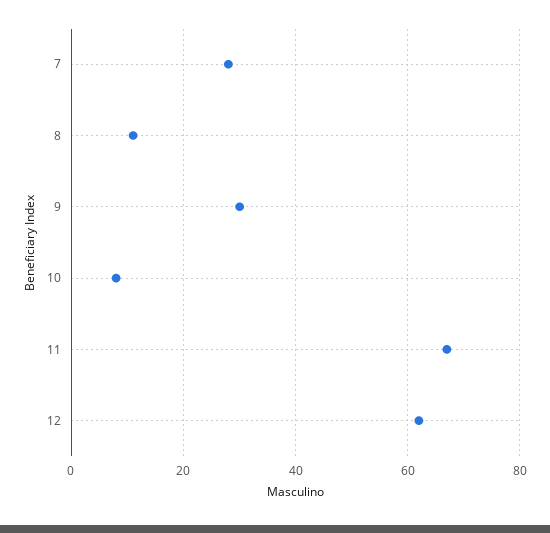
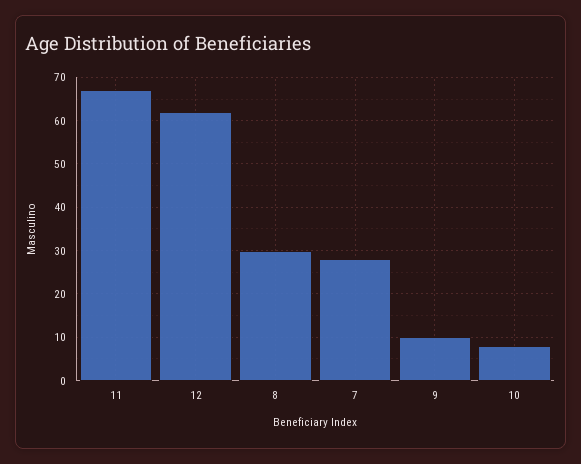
8: 10 -> 30
9: 30 -> 10

